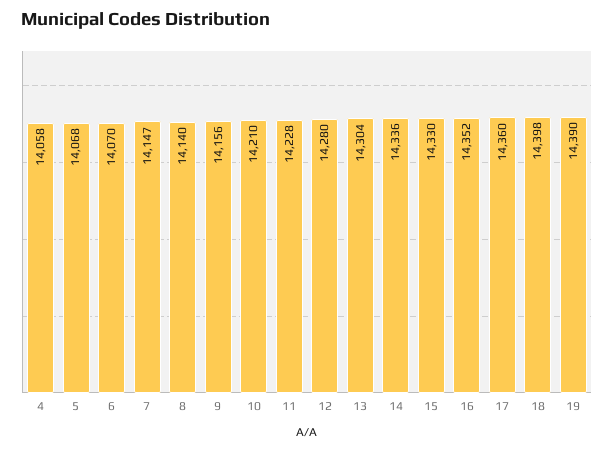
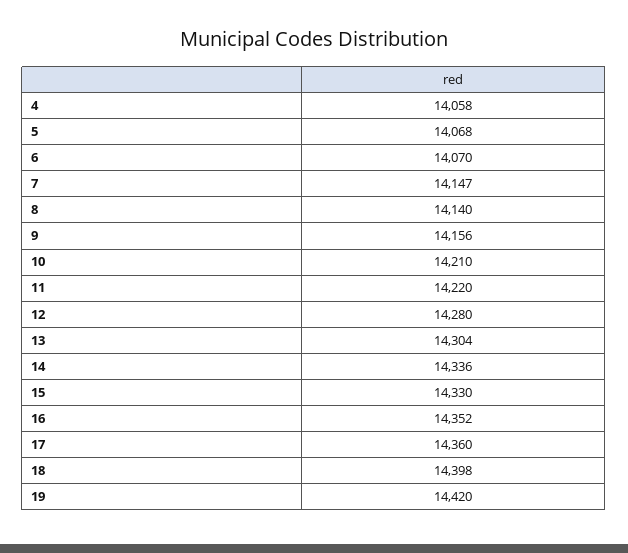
11: 14228 -> 14220
19: 14390 -> 14420

